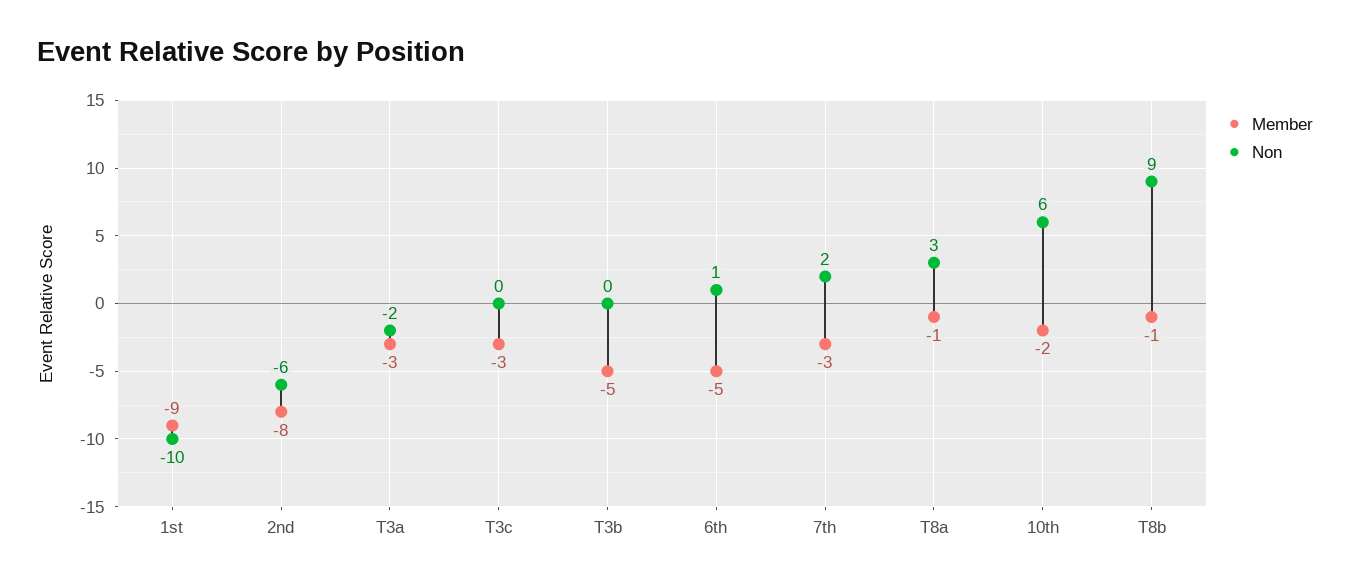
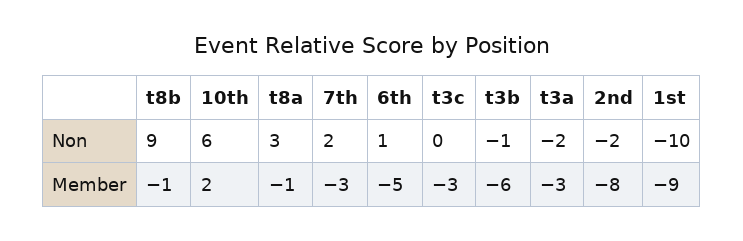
Non, 2nd: -6 -> -2
Member, T3b: -5 -> -6
Non, T3b: 0 -> -1
Member, 10th: -2 -> 2

